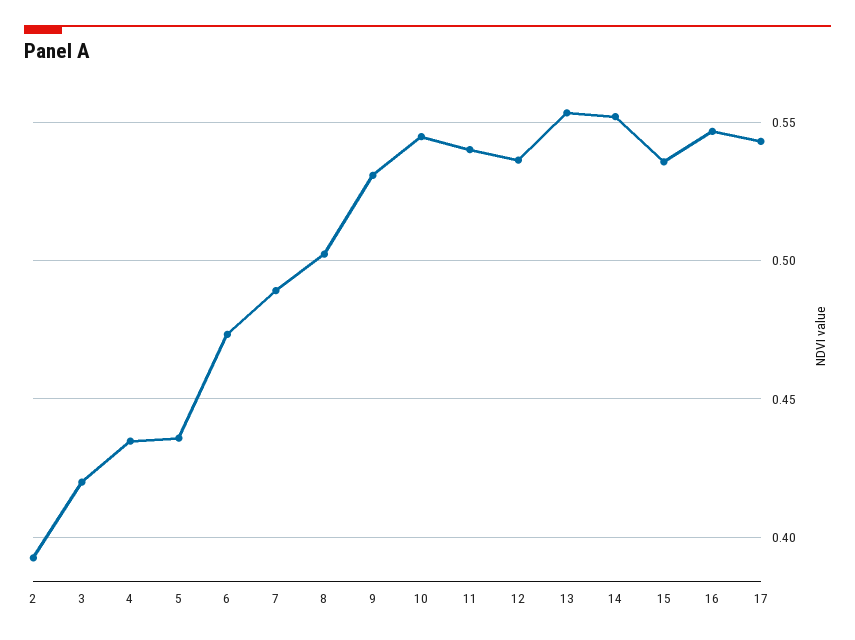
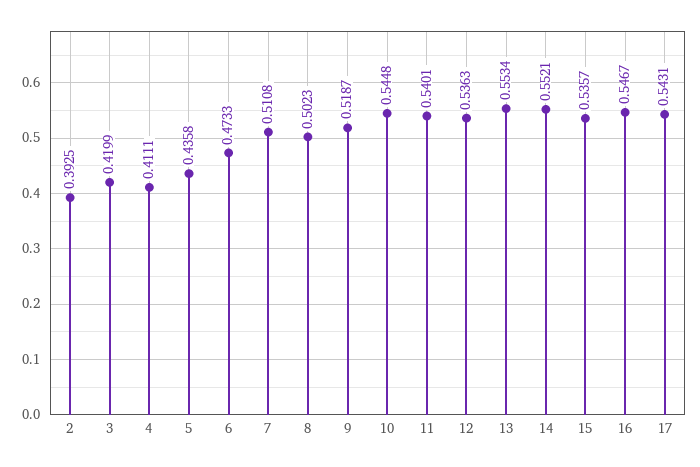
4: 0.435 -> 0.4111
7: 0.49 -> 0.5108
9: 0.53 -> 0.5187

